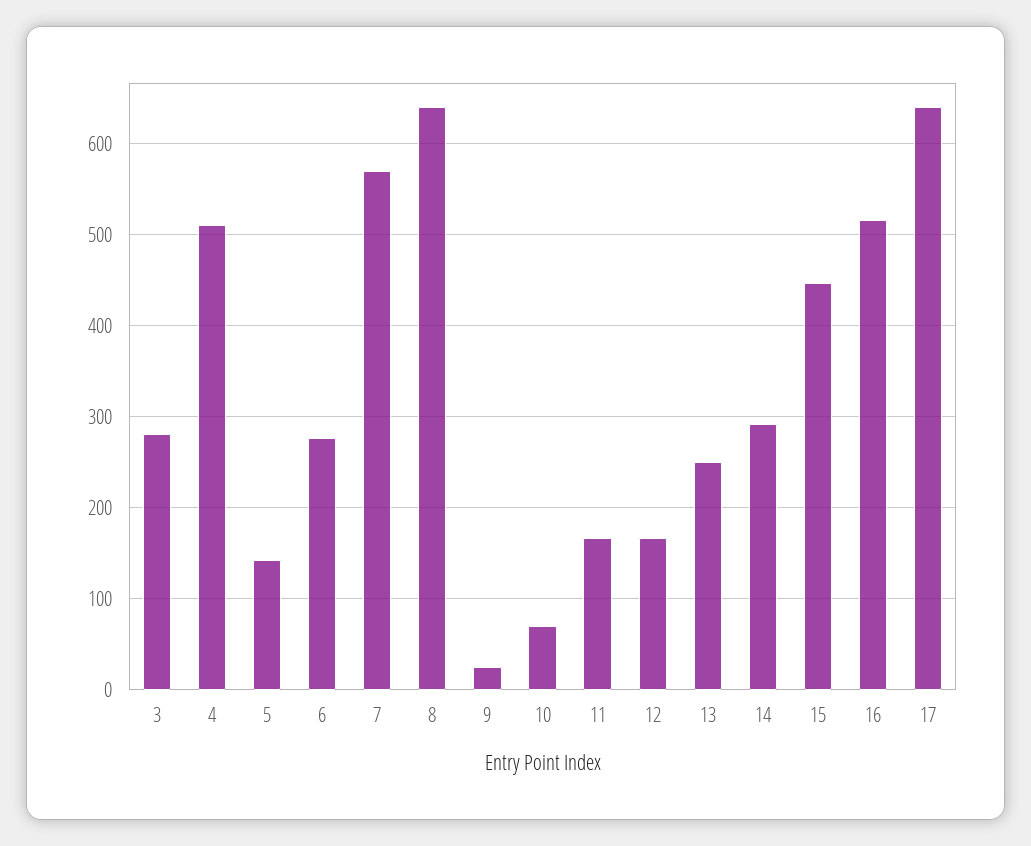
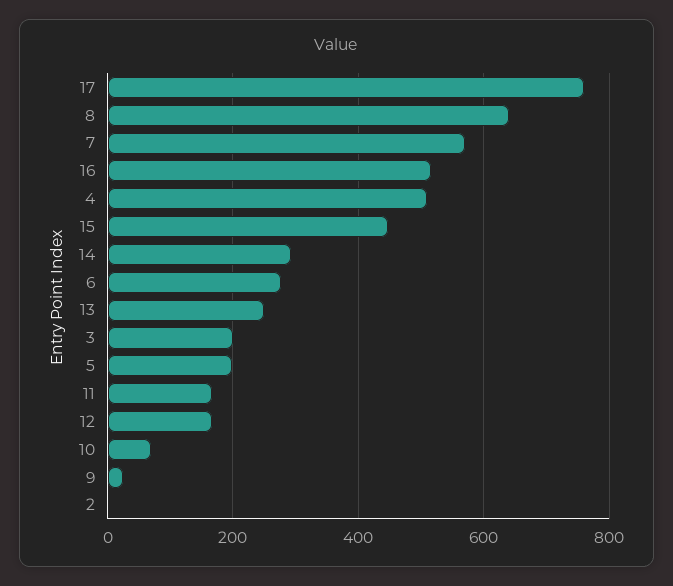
3: 280 -> 200
5: 140 -> 200
17: 640 -> 760
2: none -> 0

